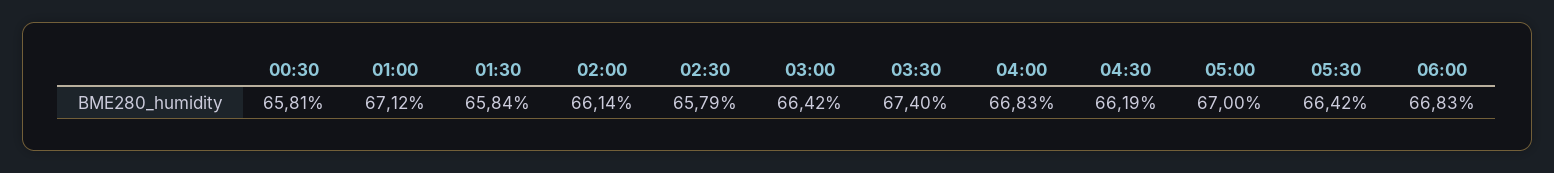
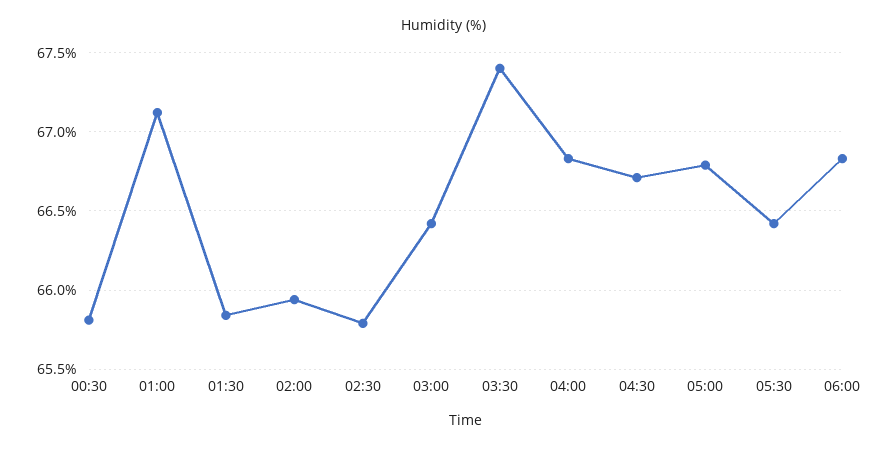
02:00: 66.14 -> 65.95
04:30: 66.19 -> 66.7
05:00: 67 -> 66.8

